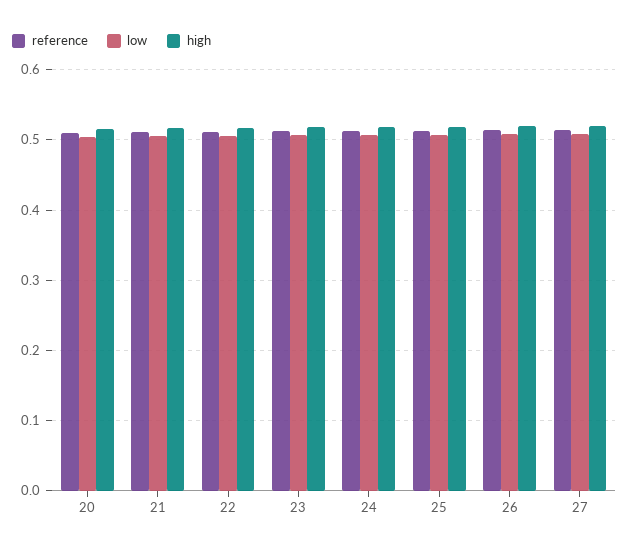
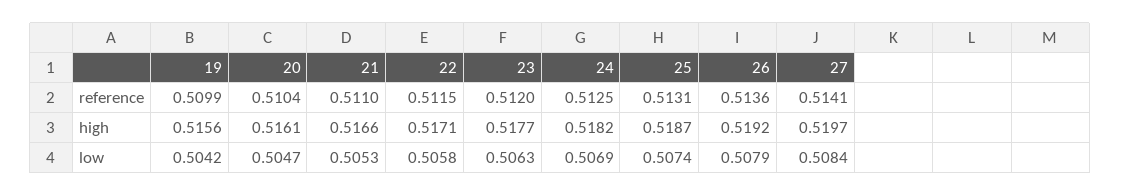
reference, 19: none -> 0.5099
high, 19: none -> 0.5156
low, 19: none -> 0.5042

